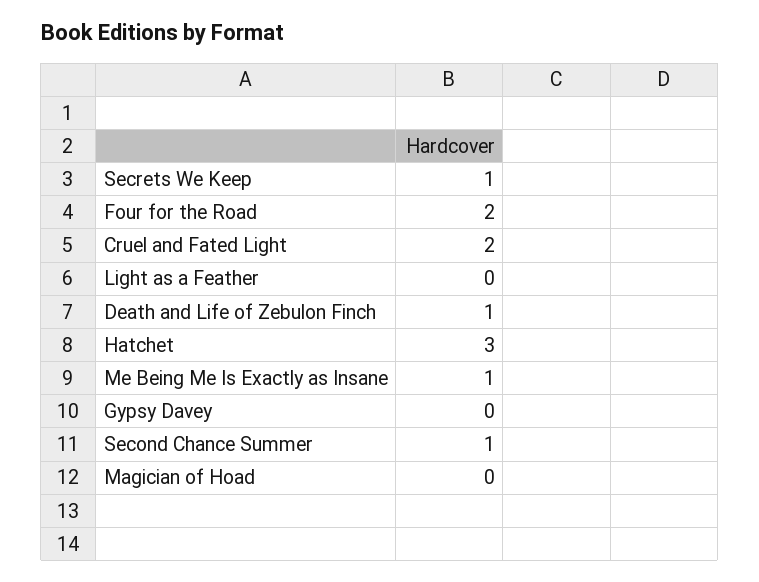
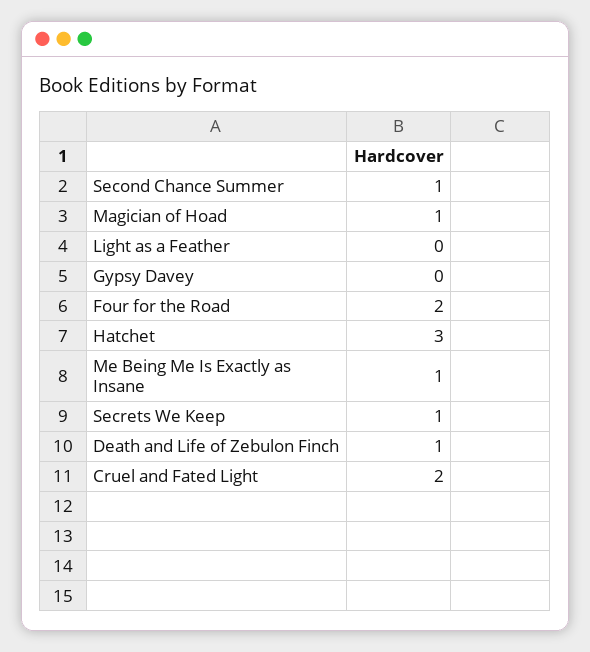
Magician of Hoad: 0 -> 1

